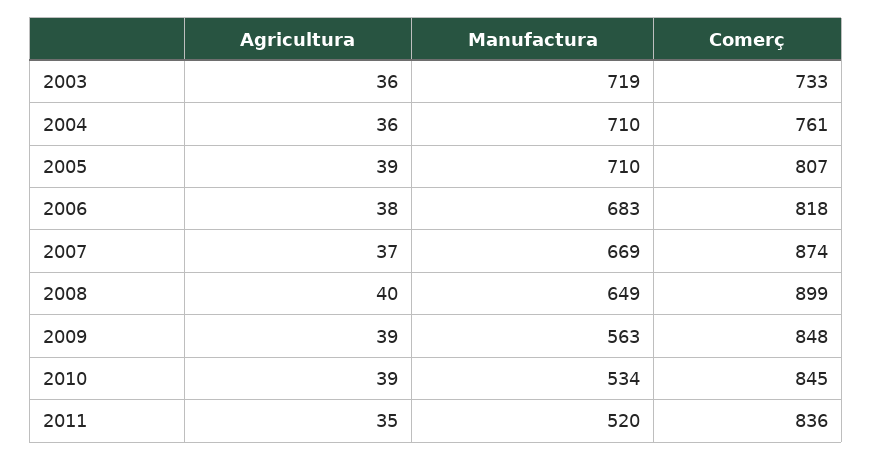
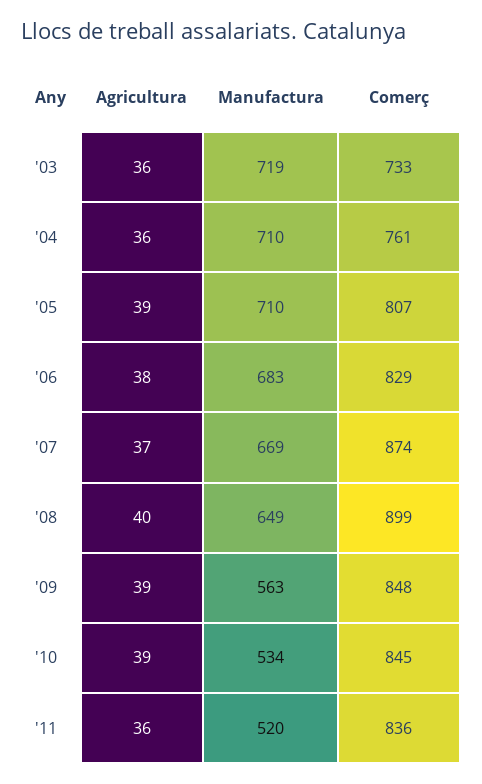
Comerç, 2006: 818 -> 829
Agricultura, 2011: 35 -> 36

